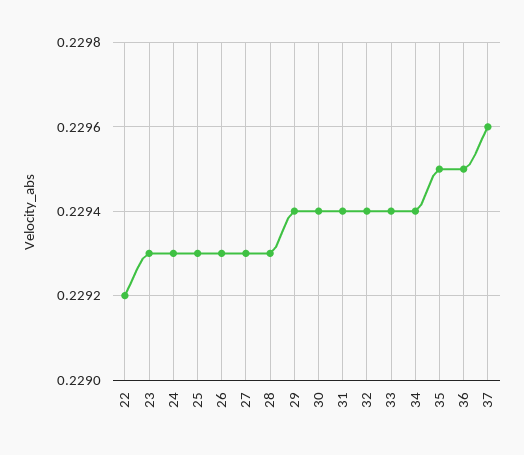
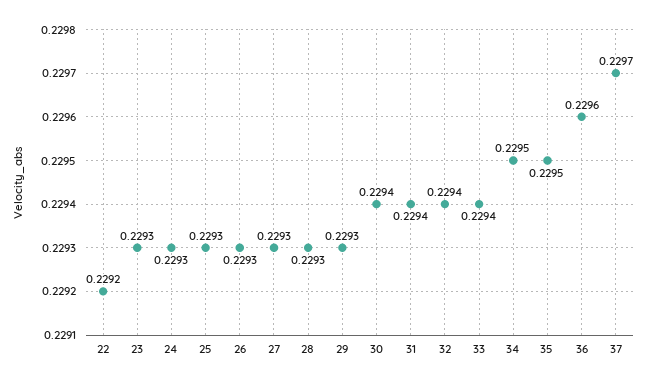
29: 0.2294 -> 0.2293
34: 0.2294 -> 0.2295
36: 0.2295 -> 0.2296
37: 0.2296 -> 0.2297

